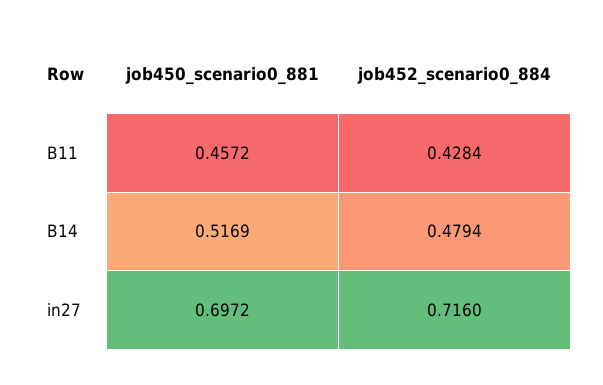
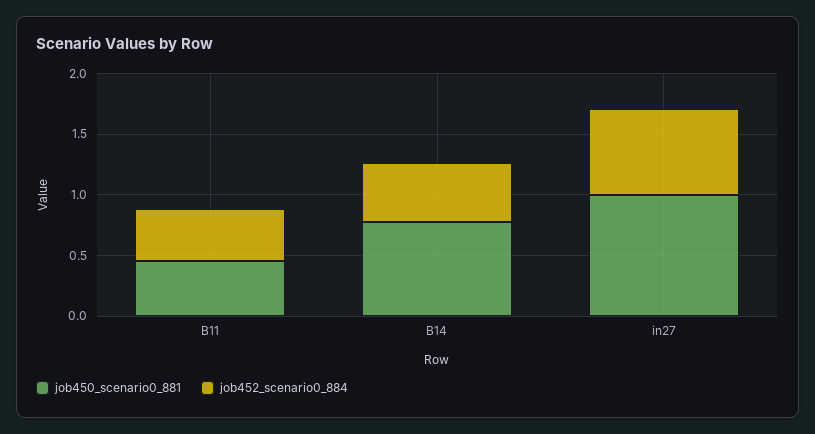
job450_scenario0_881, B14: 0.5169 -> 0.8
job450_scenario0_881, in27: 0.6972 -> 1

